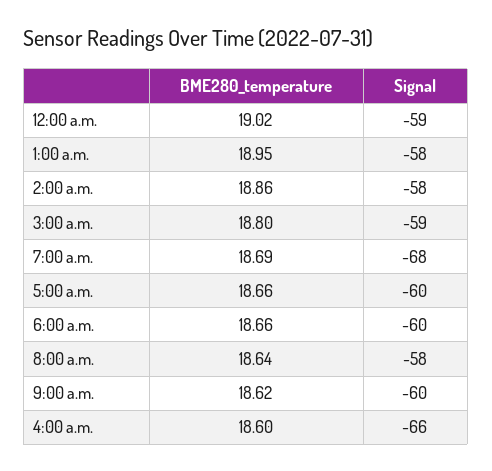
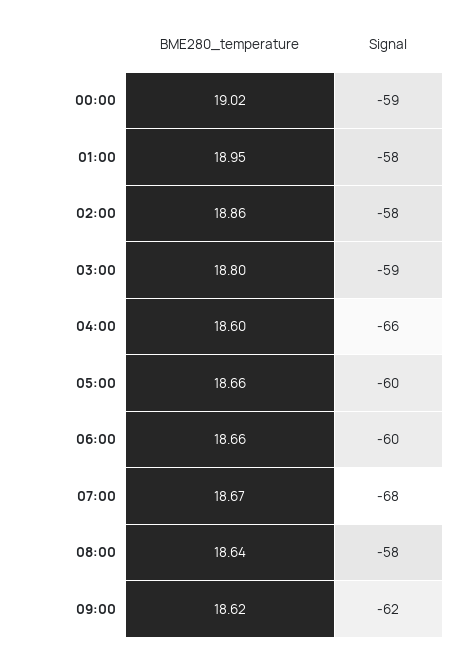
BME280_temperature, 7:00 a.m.: 18.69 -> 18.67
Signal, 9:00 a.m.: -60 -> -62

